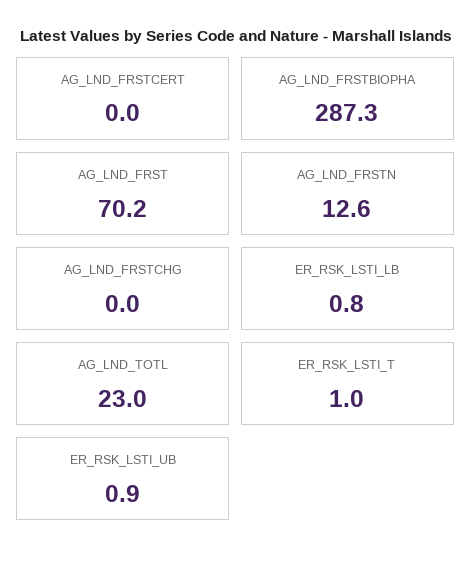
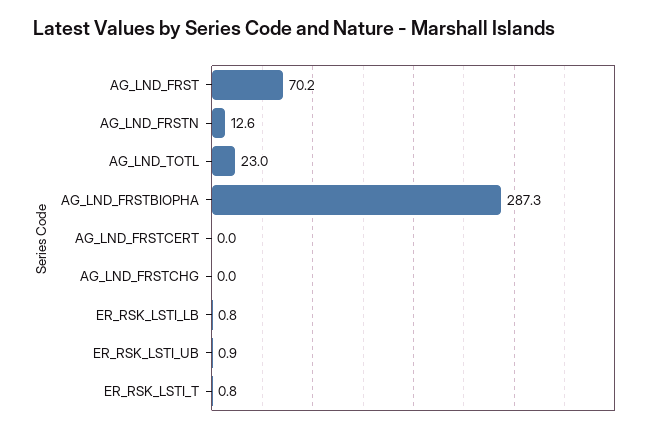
ER_RSK_LSTI_T: 1 -> 0.8

